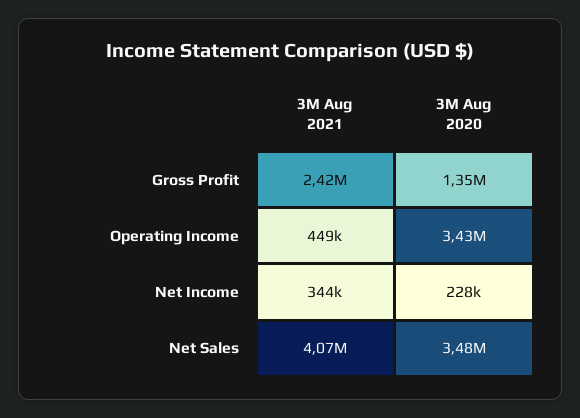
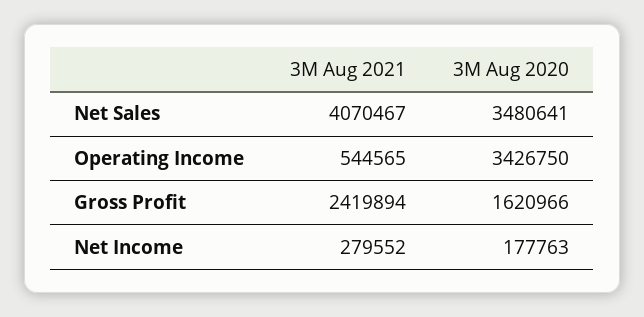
3M Aug 2020, Gross Profit: 1350000 -> 1620966
3M Aug 2021, Operating Income: 449000 -> 544565
3M Aug 2021, Net Income: 344000 -> 279552
3M Aug 2020, Net Income: 228000 -> 177763

